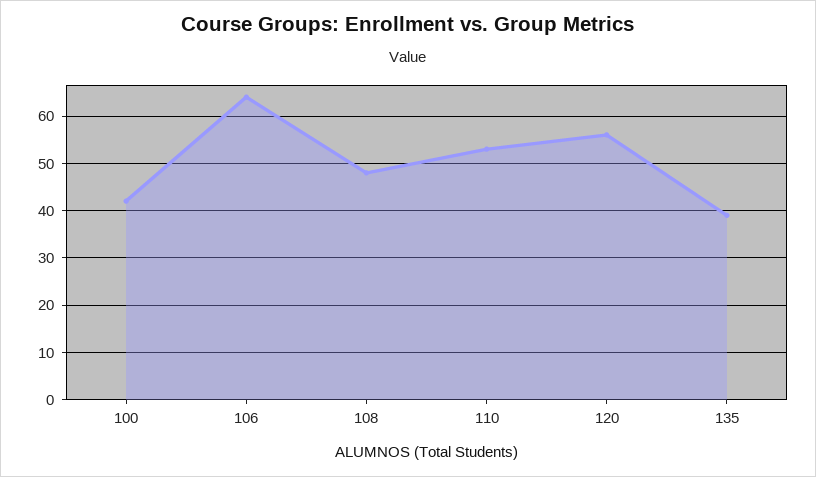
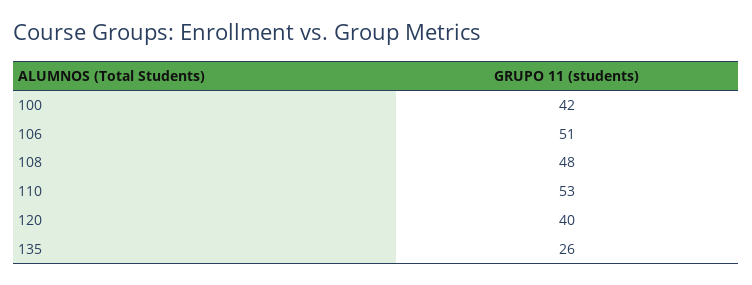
106: 65 -> 51
120: 55 -> 40
135: 40 -> 26

